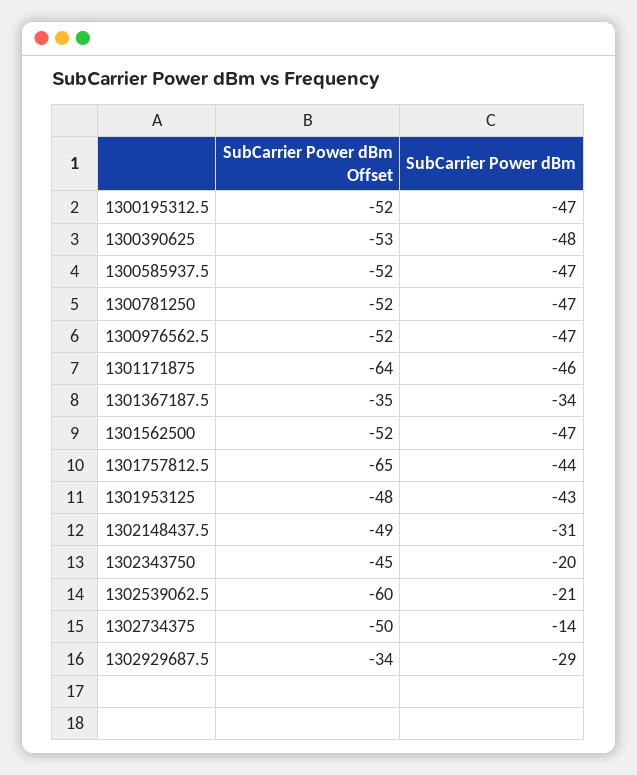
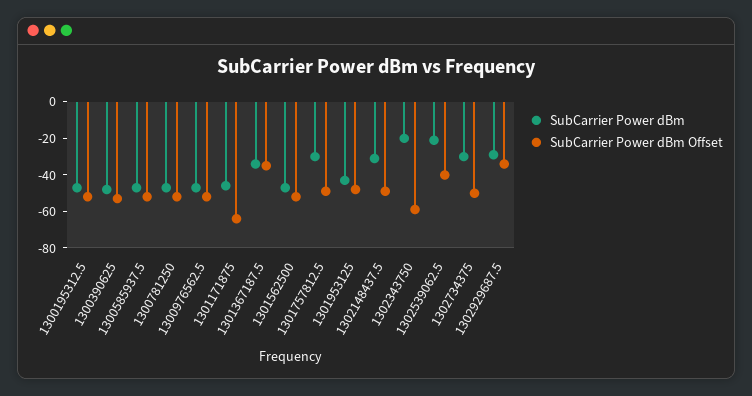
SubCarrier Power dBm Offset, 1301757812.5: -65 -> -50
SubCarrier Power dBm, 1301757812.5: -44 -> -30
SubCarrier Power dBm Offset, 1302343750: -45 -> -60
SubCarrier Power dBm Offset, 1302539062.5: -60 -> -40
SubCarrier Power dBm, 1302734375: -14 -> -30

